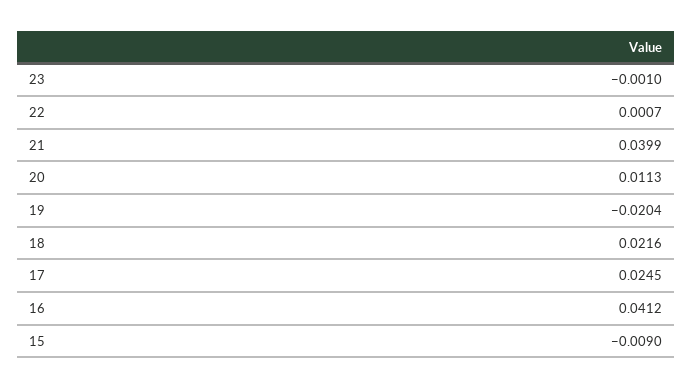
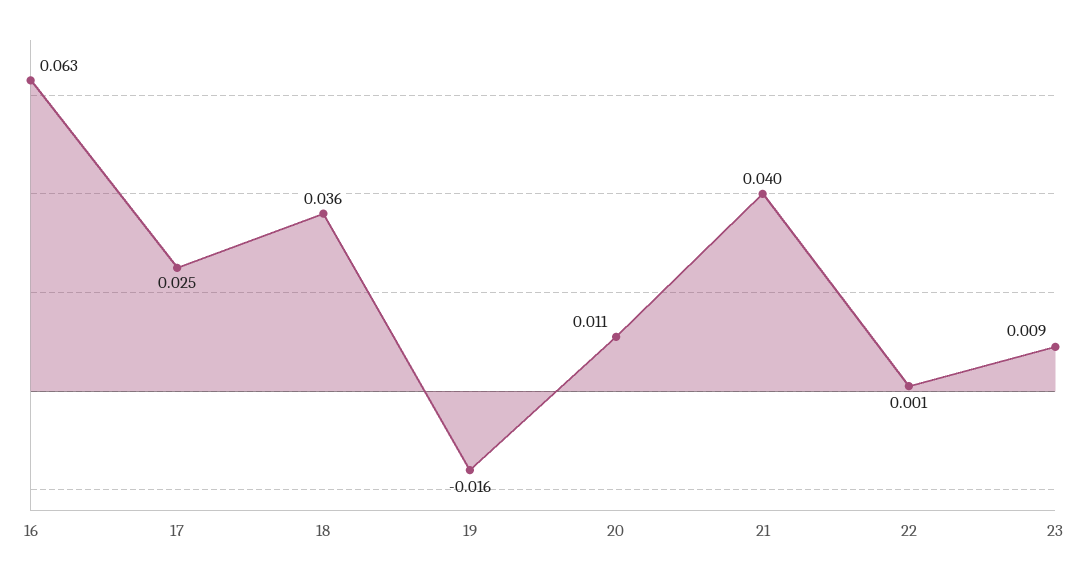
23: -0.001 -> 0.009
19: -0.0204 -> -0.016
18: 0.0216 -> 0.036
16: 0.0412 -> 0.063
15: -0.009 -> none

